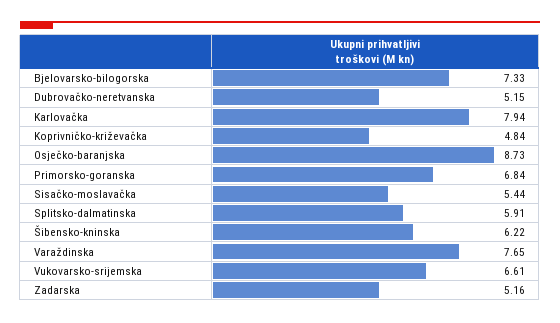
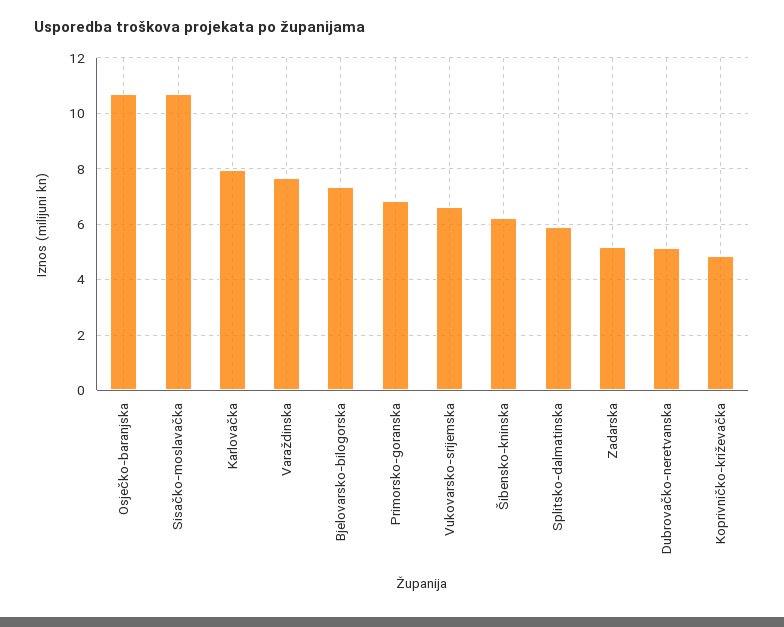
Osječko-baranjska: 8.73 -> 10.75
Sisačko-moslavačka: 5.44 -> 10.75

